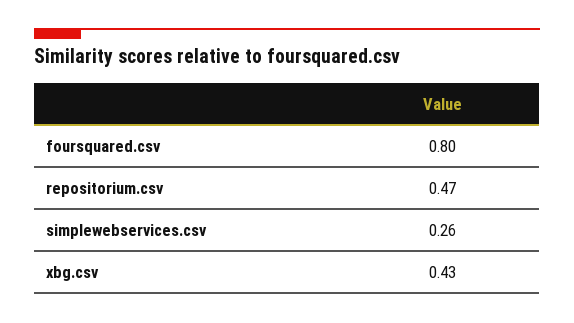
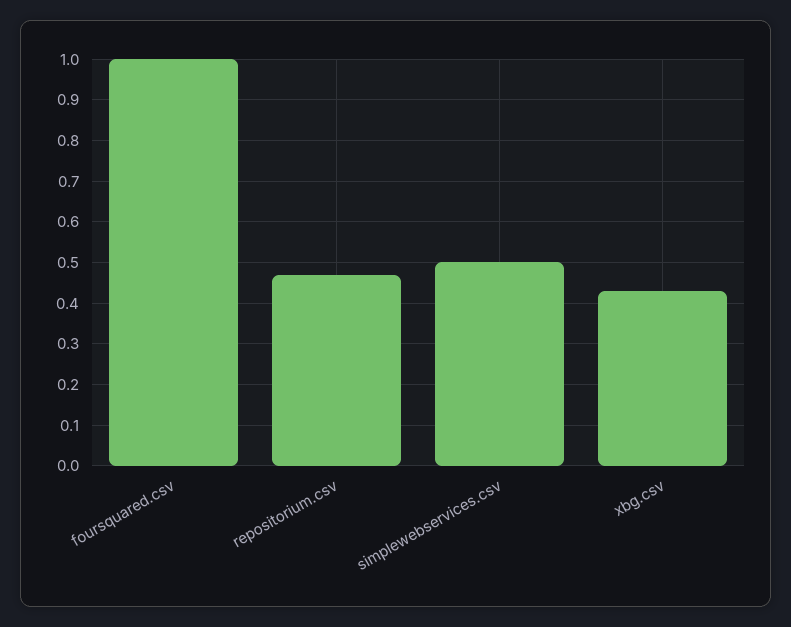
foursquared.csv: 0.8 -> 1
simplewebservices.csv: 0.26 -> 0.5

